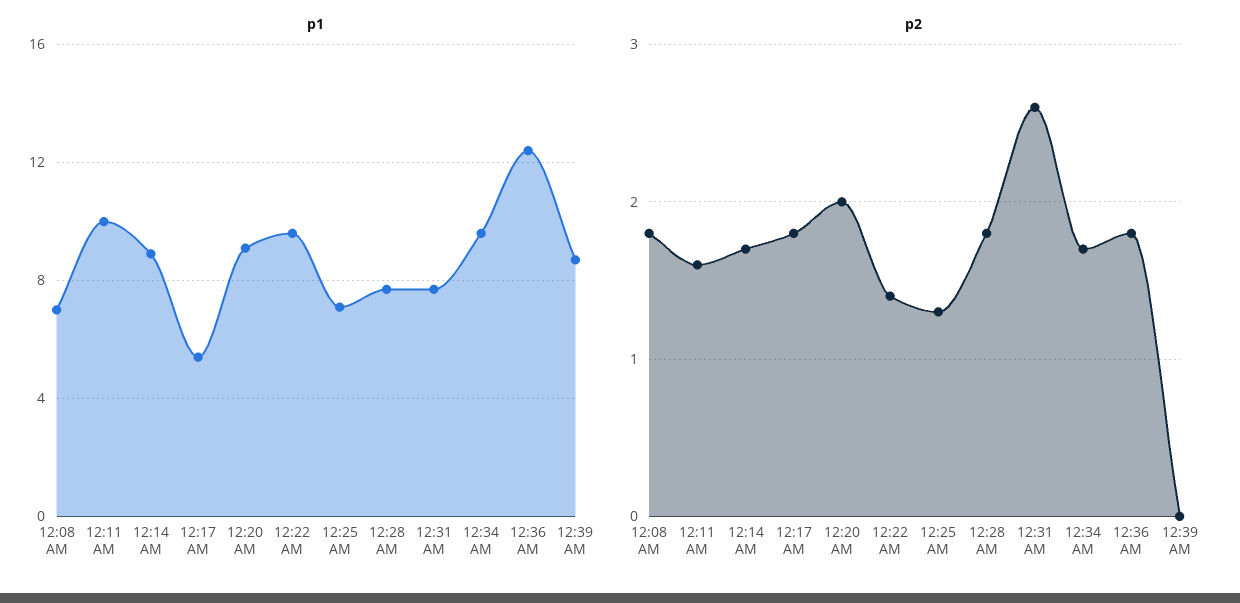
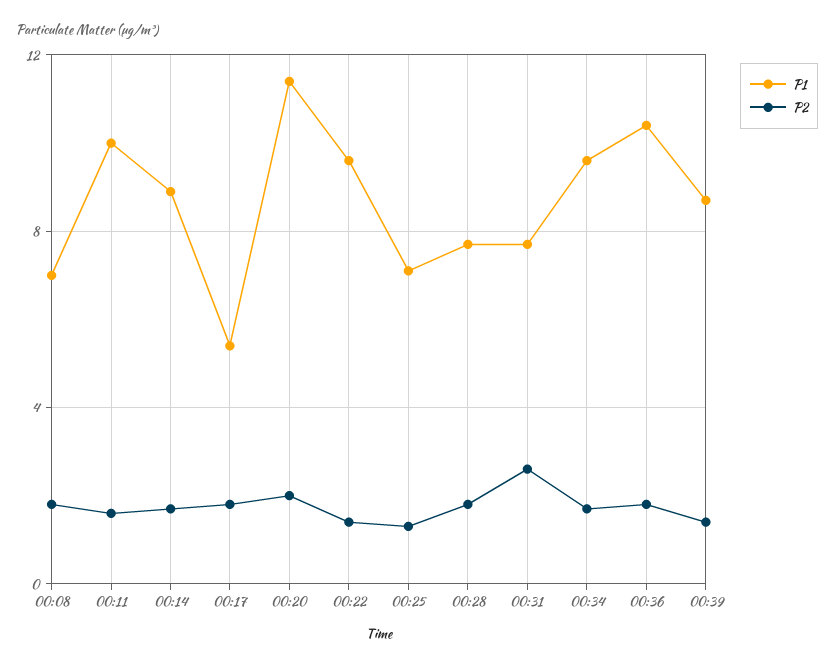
p1, 12:20 AM: 9 -> 11.5
p1, 12:36 AM: 12.5 -> 10.5
p2, 12:39 AM: 0 -> 1.5

